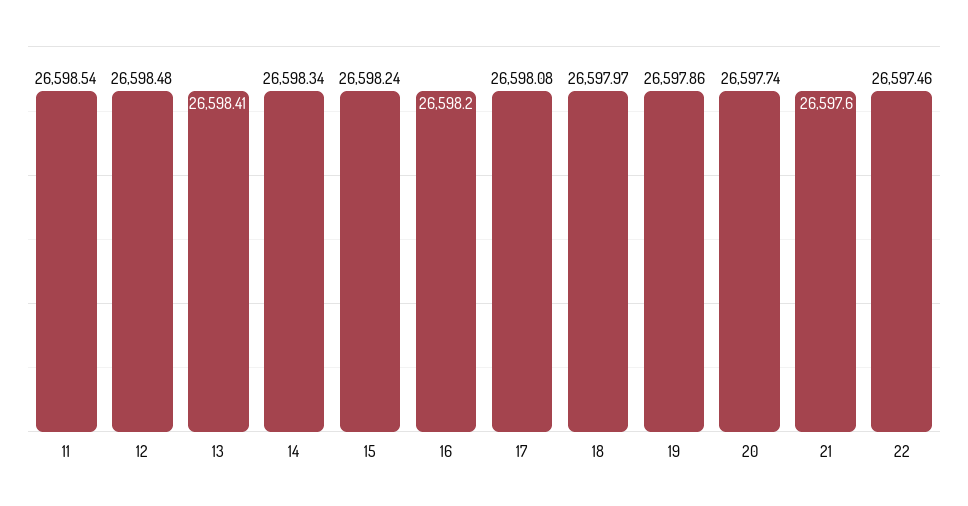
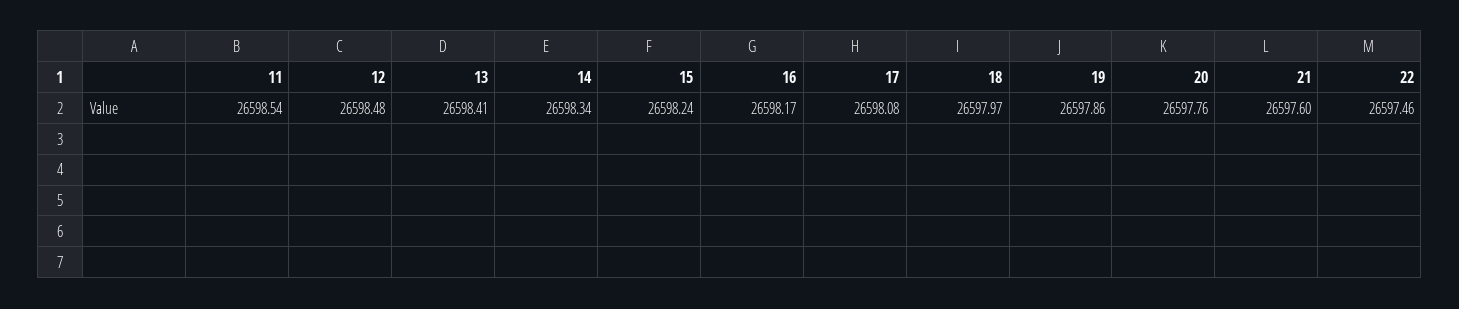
16: 26598.2 -> 26598.17
20: 26597.74 -> 26597.76

